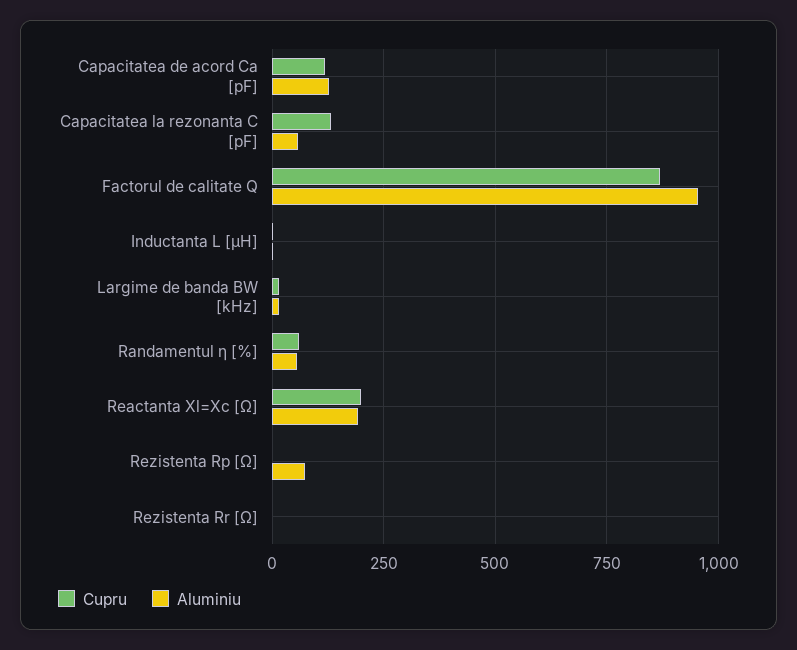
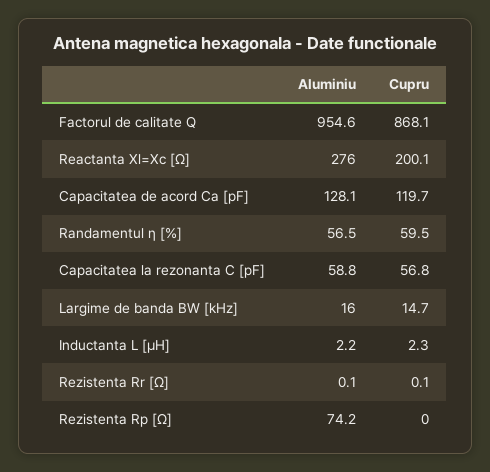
Cupru, Capacitatea la rezonanta C [pF]: 125 -> 56.8
Aluminiu, Reactanta Xl=Xc [Ω]: 200 -> 276

